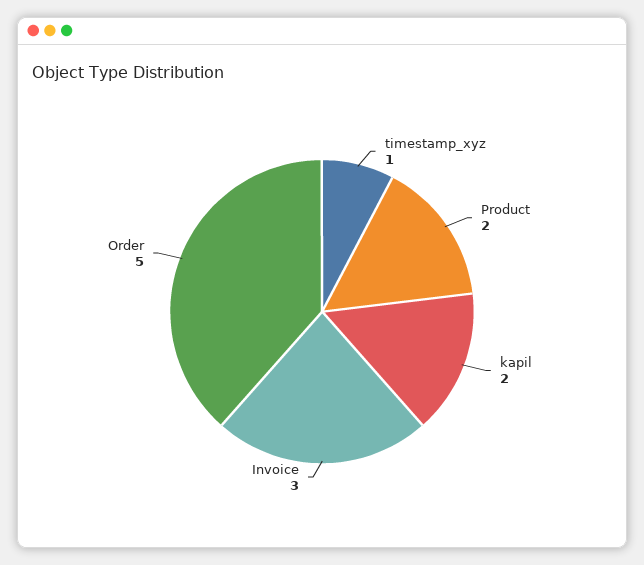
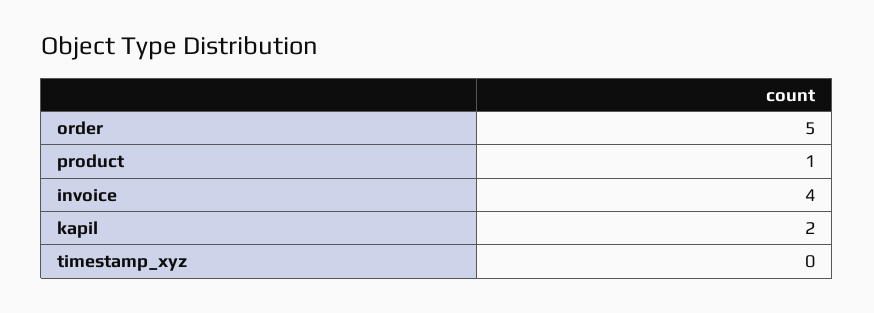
timestamp_xyz: 1 -> 0
Product: 2 -> 1
Invoice: 3 -> 4

